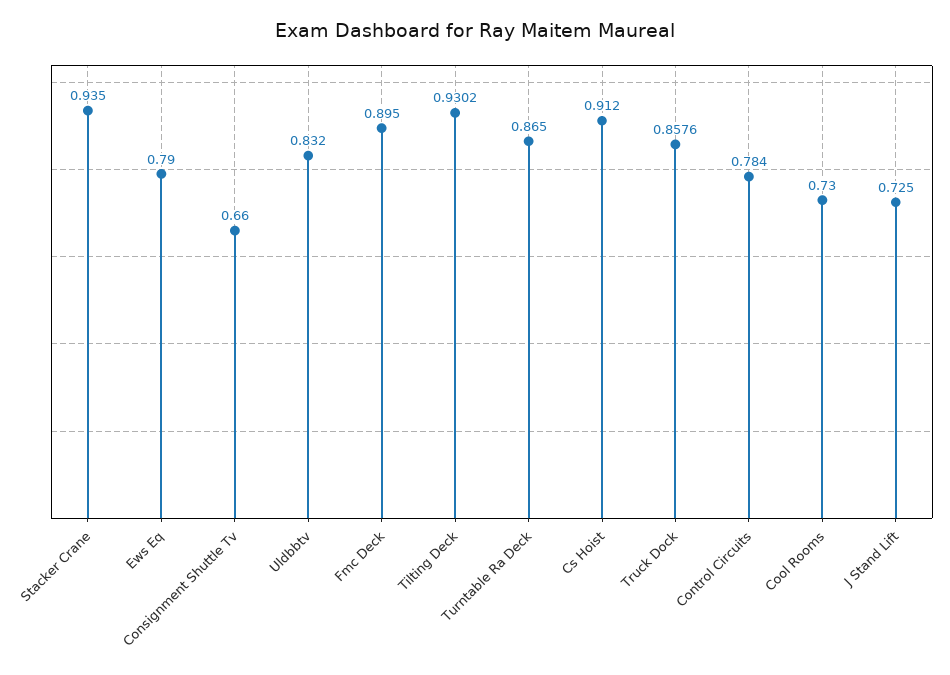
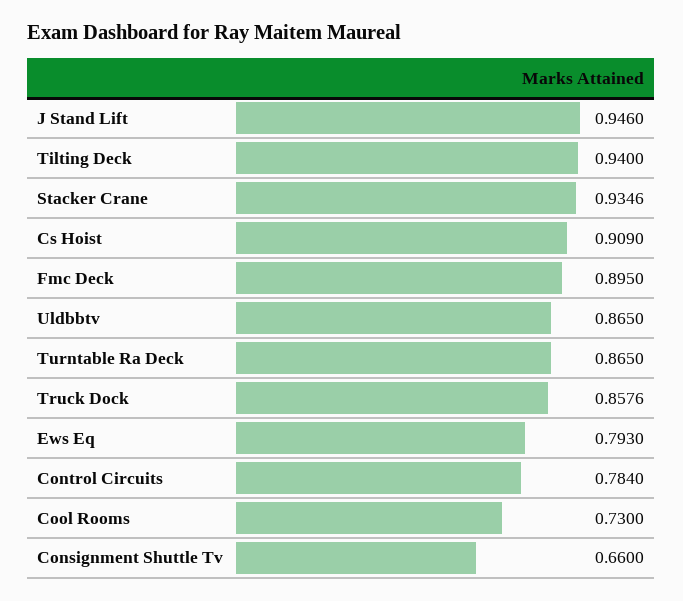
Stacker Crane: 0.935 -> 0.9346
Ews Eq: 0.79 -> 0.793
Uldbbtv: 0.832 -> 0.865
Tilting Deck: 0.9302 -> 0.94
Cs Hoist: 0.912 -> 0.909
J Stand Lift: 0.725 -> 0.946

